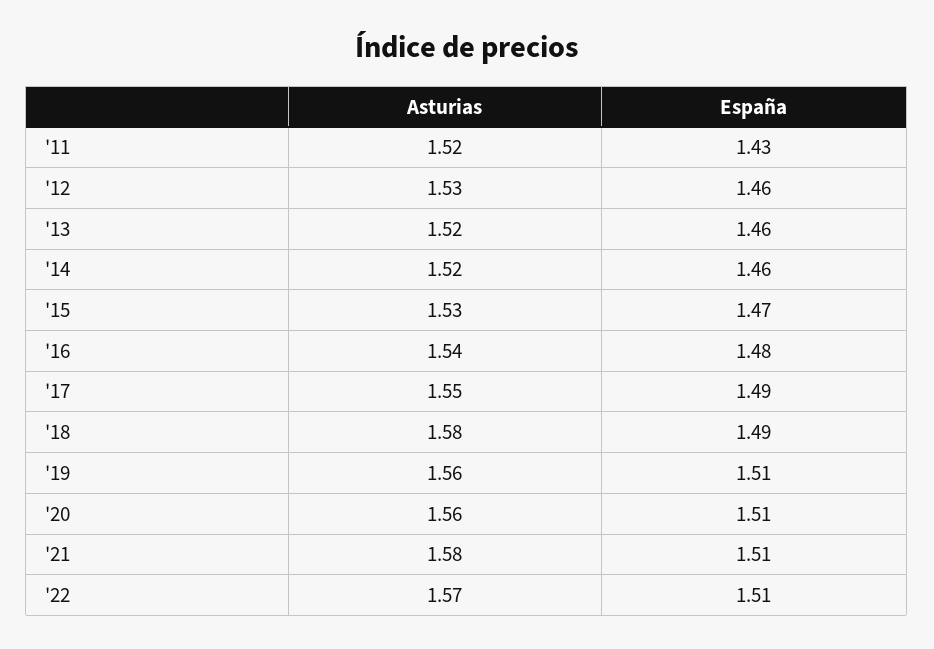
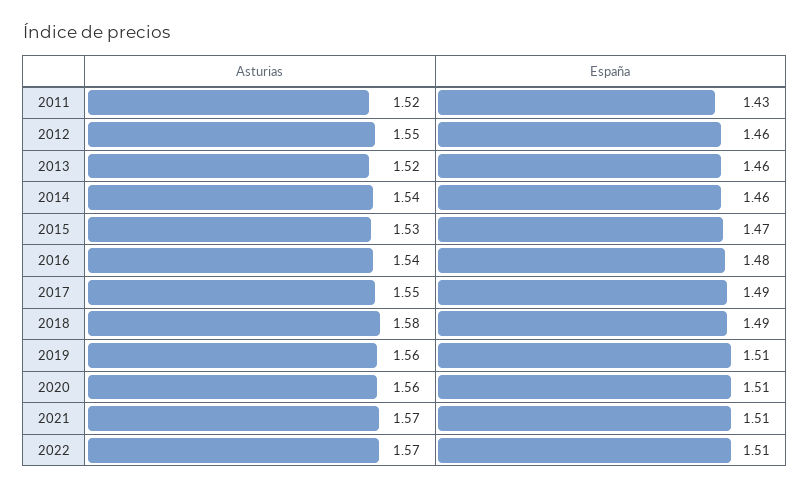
Asturias, '12: 1.53 -> 1.55
Asturias, '14: 1.52 -> 1.54
Asturias, '21: 1.58 -> 1.57

